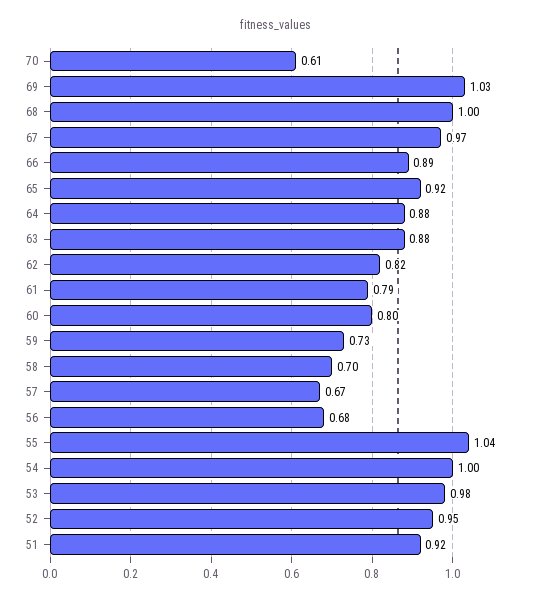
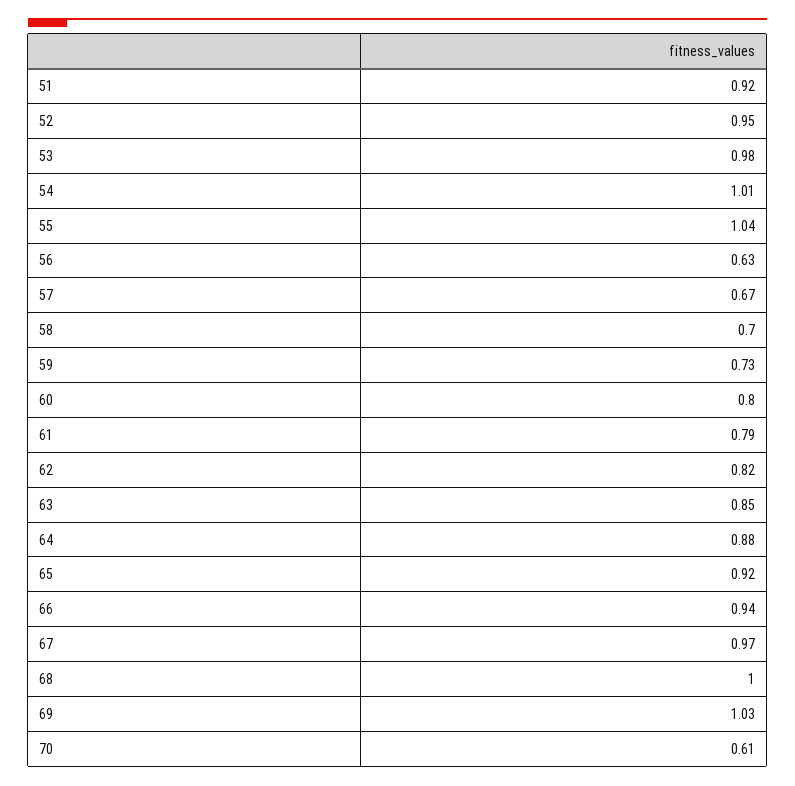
66: 0.89 -> 0.94
63: 0.88 -> 0.85
56: 0.68 -> 0.63
54: 1 -> 1.01

